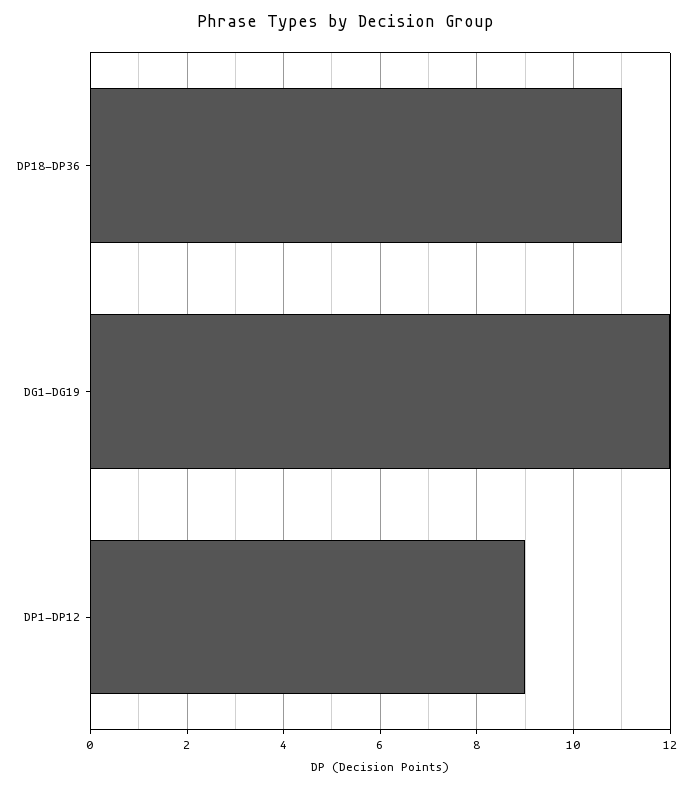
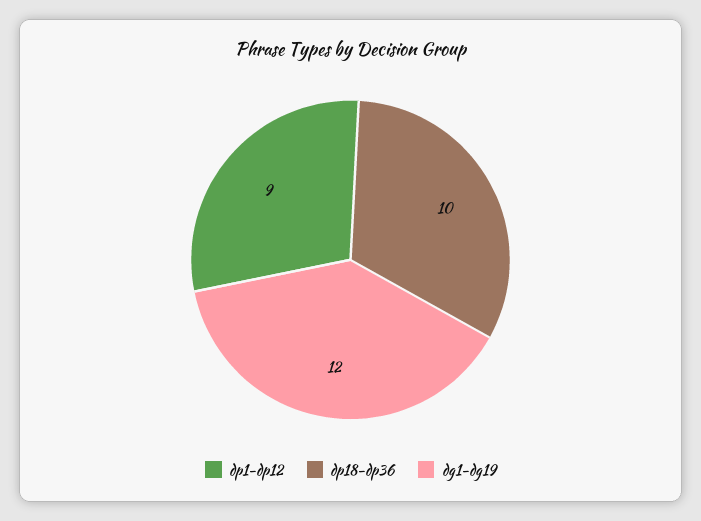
DP18-DP36: 11 -> 10

